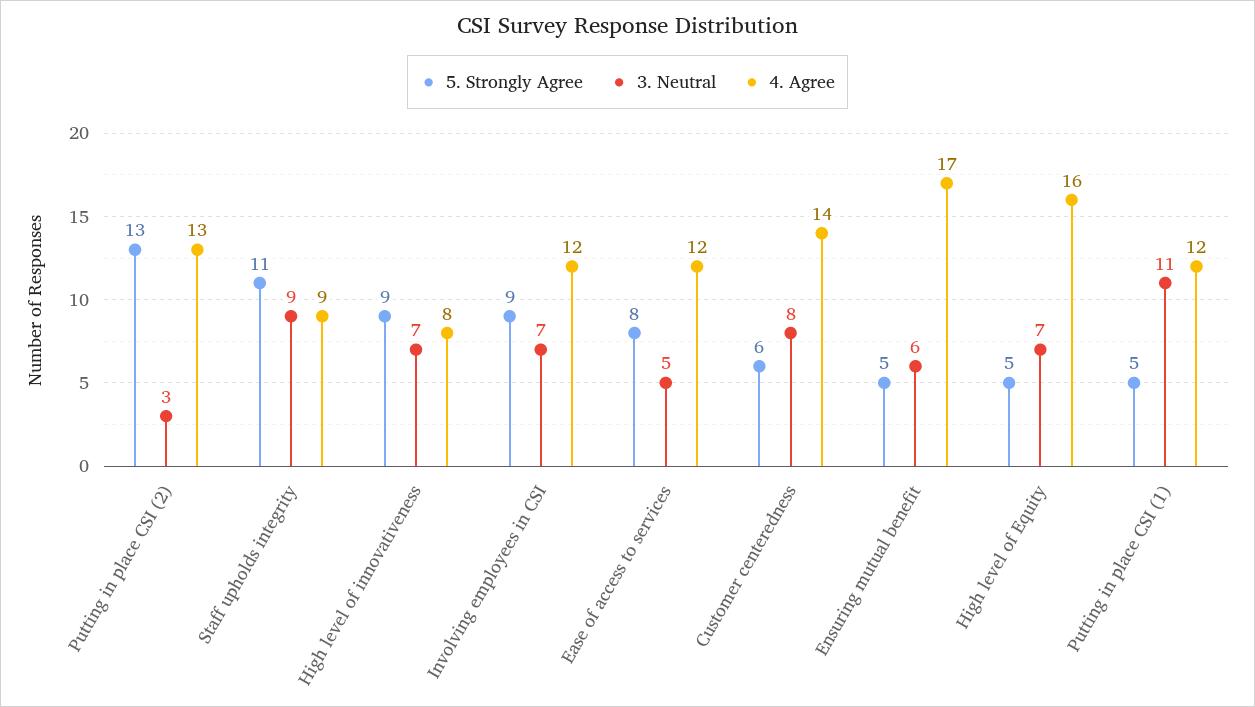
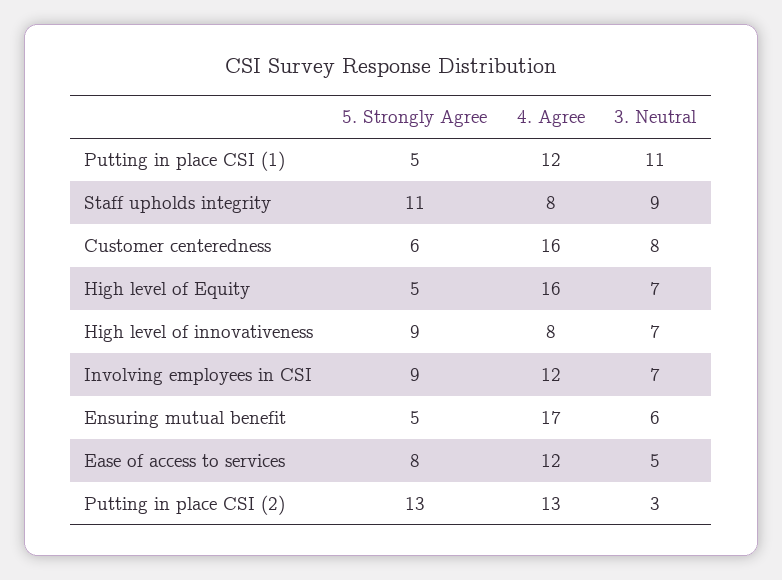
4. Agree, Staff upholds integrity: 9 -> 8
4. Agree, Customer centeredness: 14 -> 16

